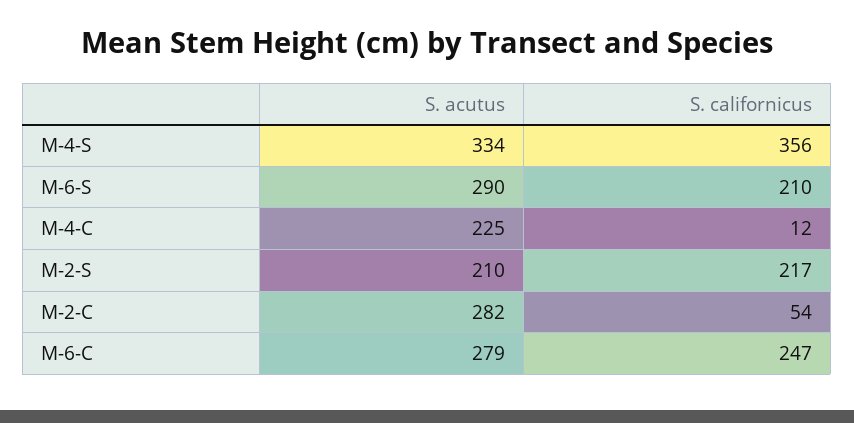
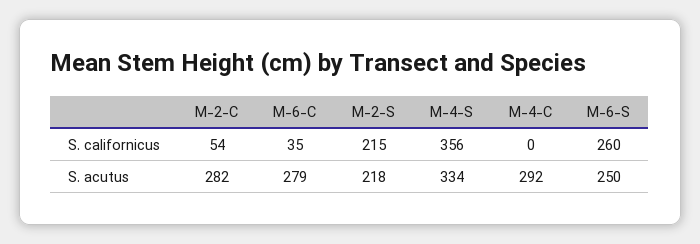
S. acutus, M-6-S: 290 -> 250
S. californicus, M-6-S: 210 -> 260
S. acutus, M-4-C: 225 -> 292
S. californicus, M-4-C: 12 -> 0
S. acutus, M-2-S: 210 -> 218
S. californicus, M-2-S: 217 -> 215
S. californicus, M-6-C: 247 -> 35

